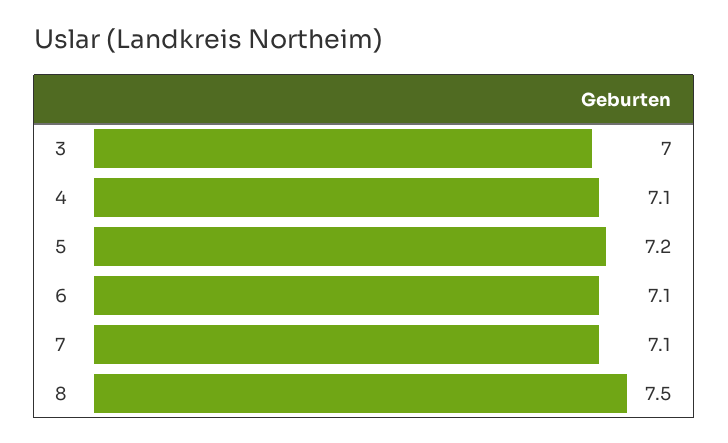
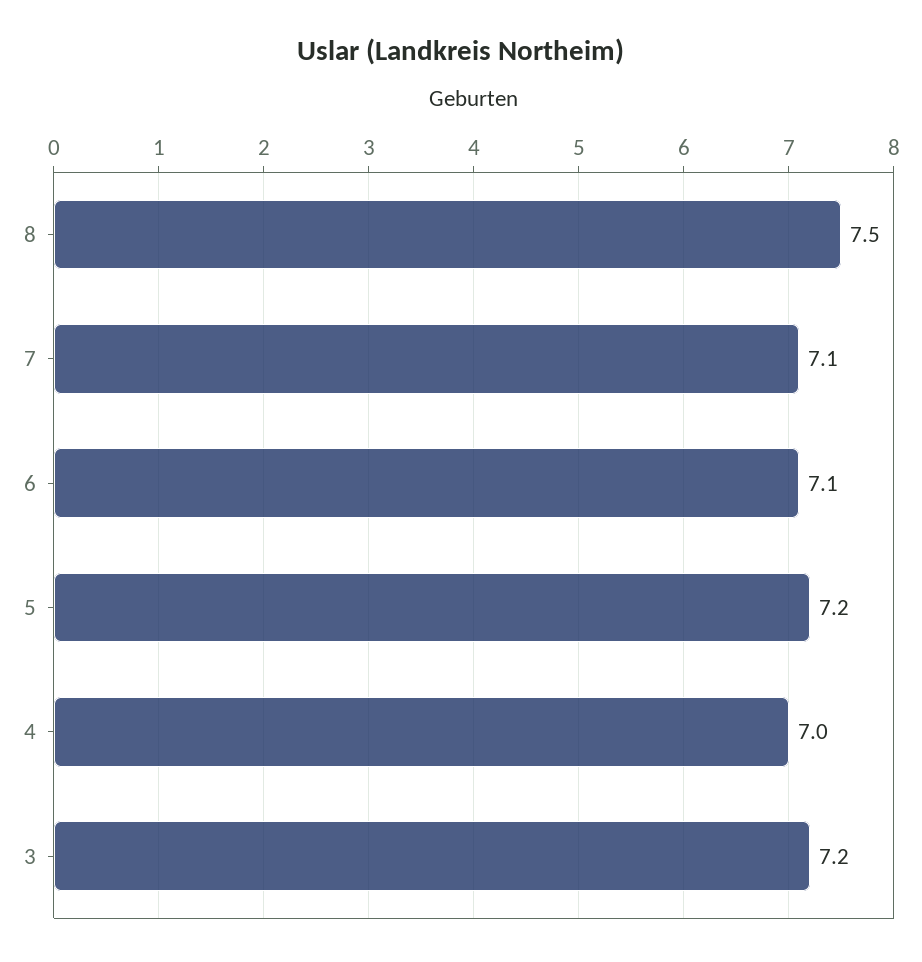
3: 7 -> 7.2
4: 7.1 -> 7

